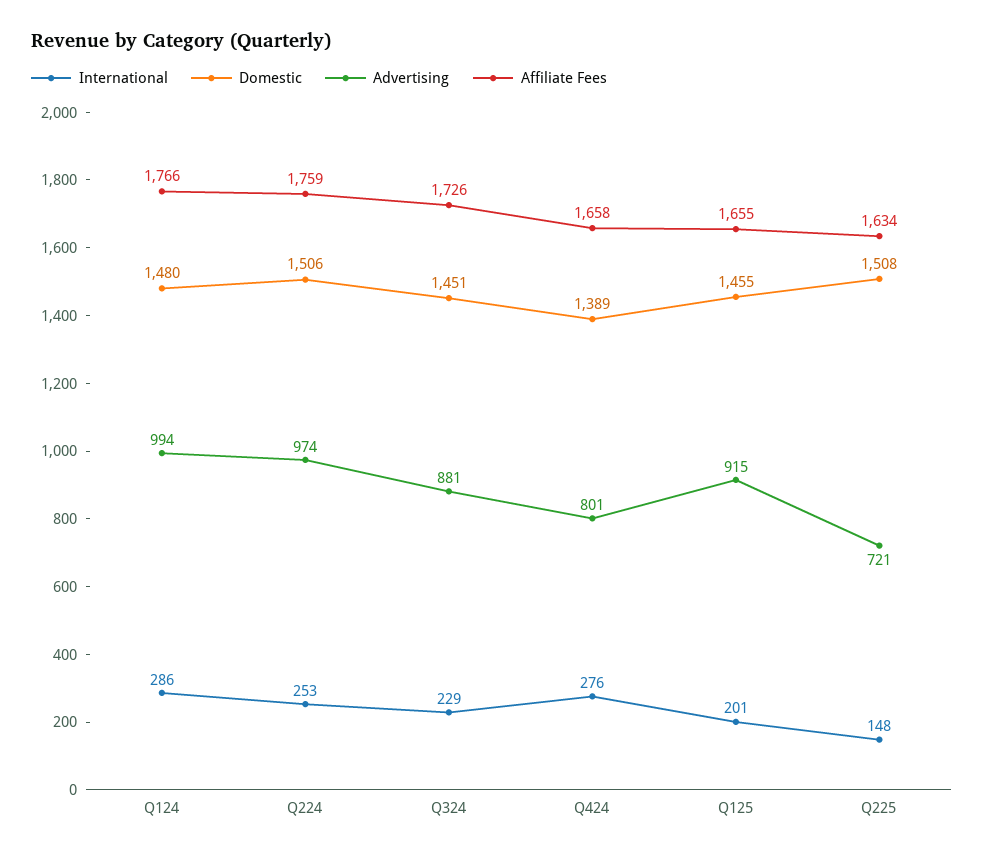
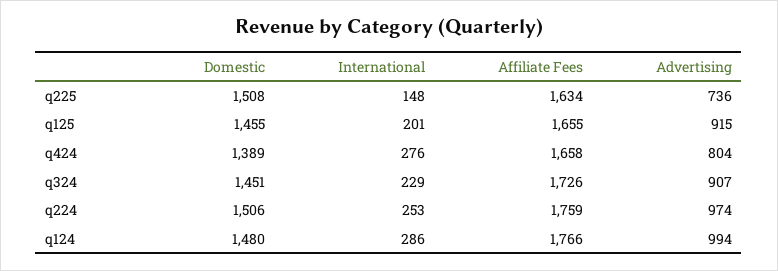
Advertising, Q324: 881 -> 907
Advertising, Q424: 801 -> 804
Advertising, Q225: 721 -> 736

